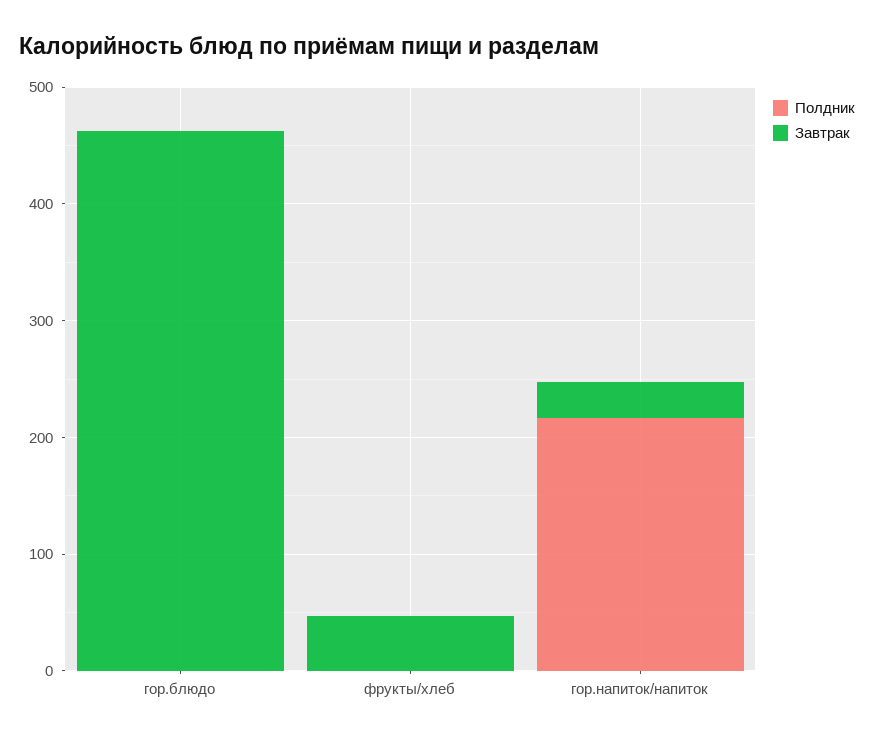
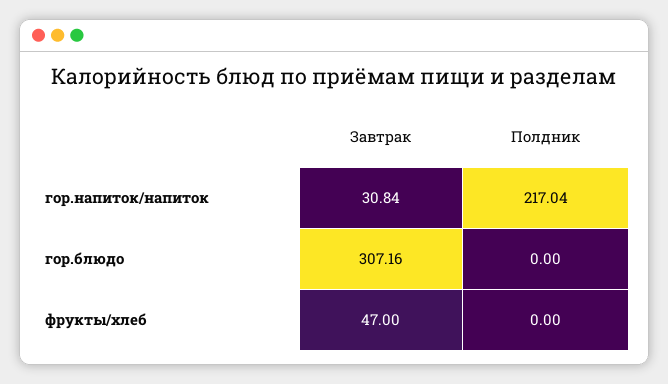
Завтрак, гор.блюдо: 460 -> 307.16

